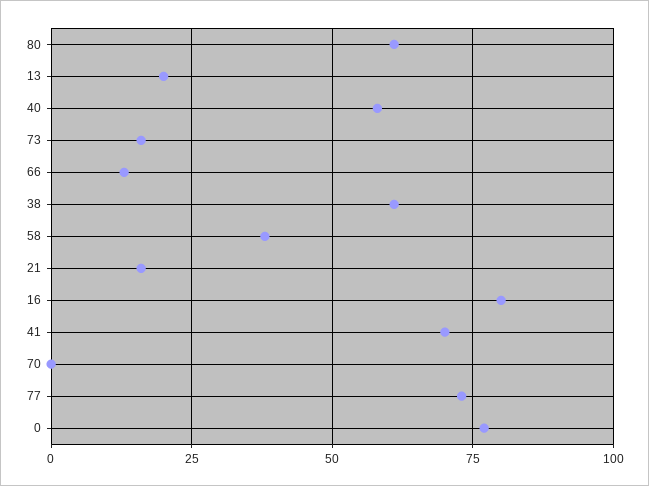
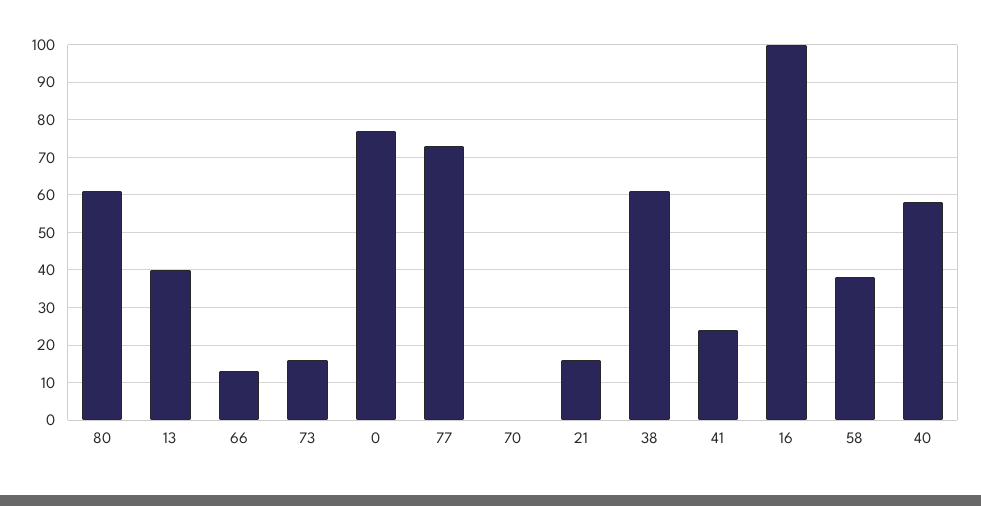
13: 20 -> 40
16: 80 -> 100
41: 70 -> 25

